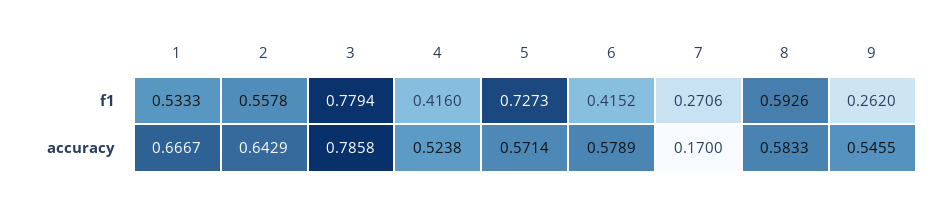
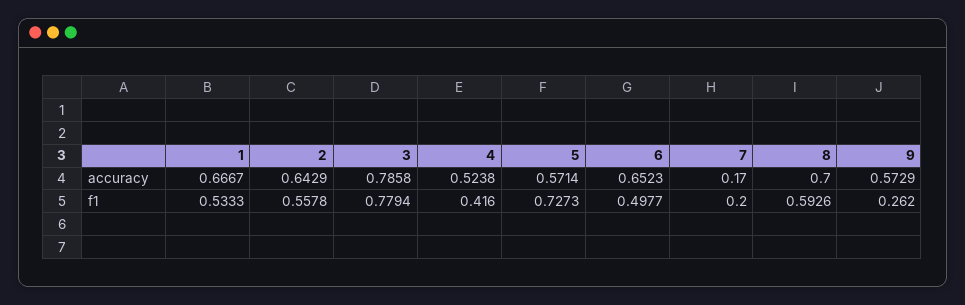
6, f1: 0.4152 -> 0.4977
7, f1: 0.2706 -> 0.2
6, accuracy: 0.5789 -> 0.6523
8, accuracy: 0.5833 -> 0.7
9, accuracy: 0.5455 -> 0.5729

